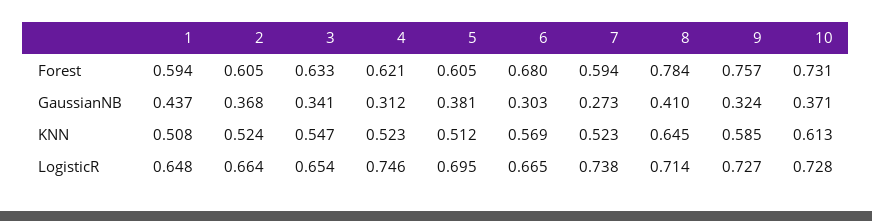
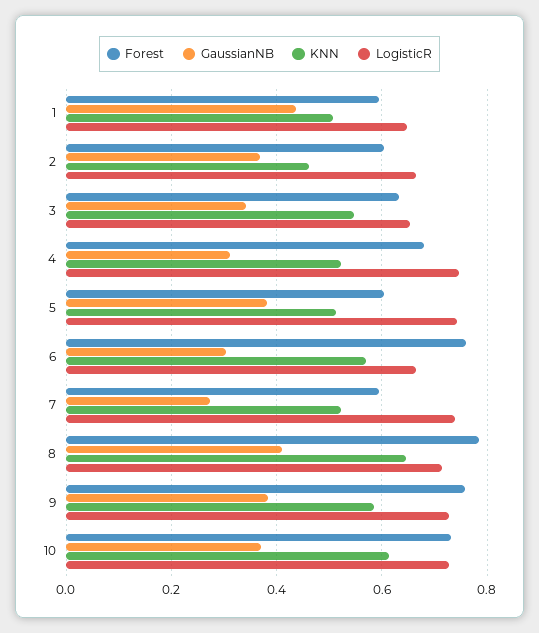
Forest, 4: 0.621 -> 0.68
Forest, 6: 0.68 -> 0.76
GaussianNB, 9: 0.324 -> 0.38
KNN, 2: 0.524 -> 0.46
LogisticR, 5: 0.695 -> 0.74

